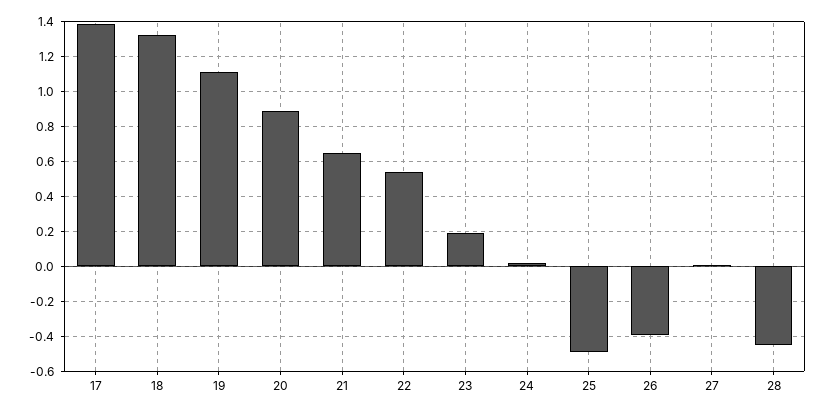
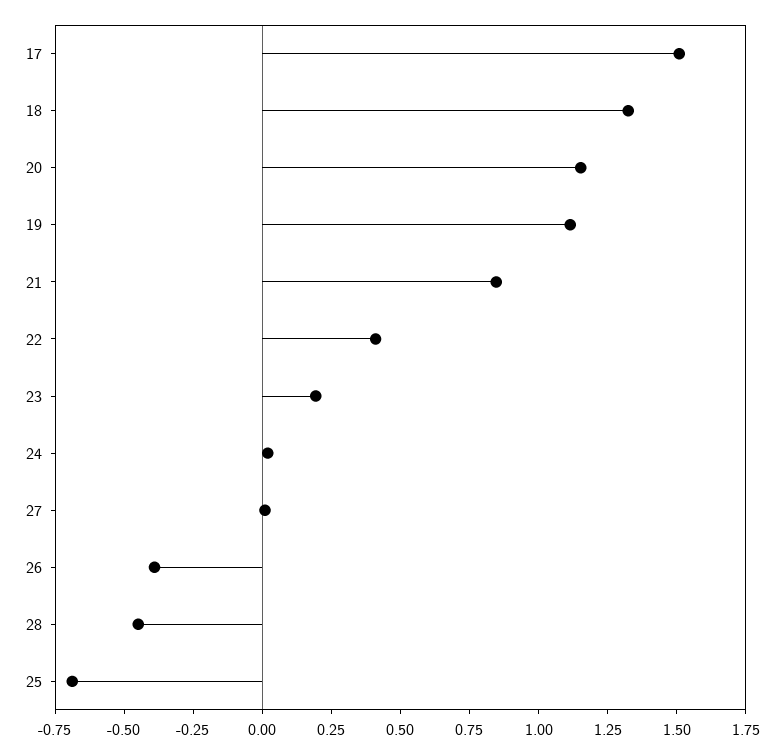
17: 1.4 -> 1.5
20: 0.9 -> 1.15
21: 0.65 -> 0.85
22: 0.55 -> 0.4
25: -0.5 -> -0.7

